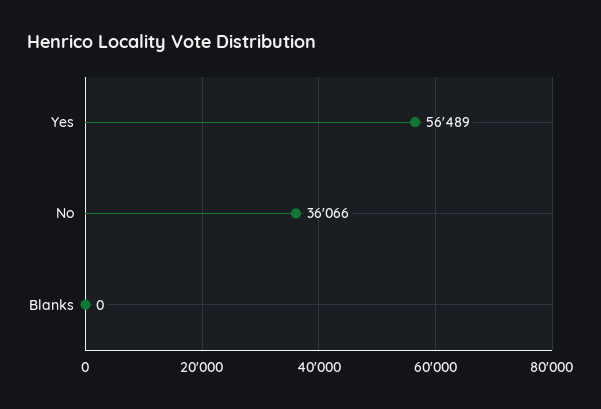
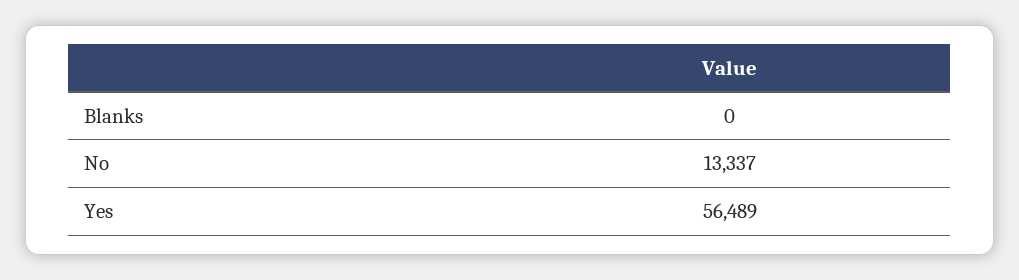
No: 36066 -> 13337

